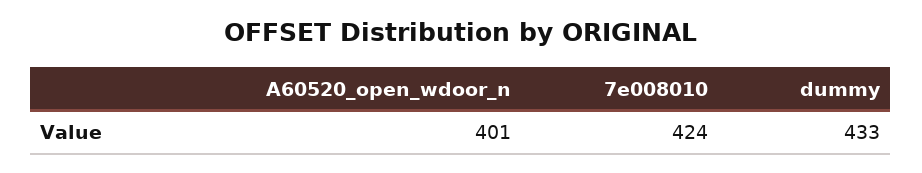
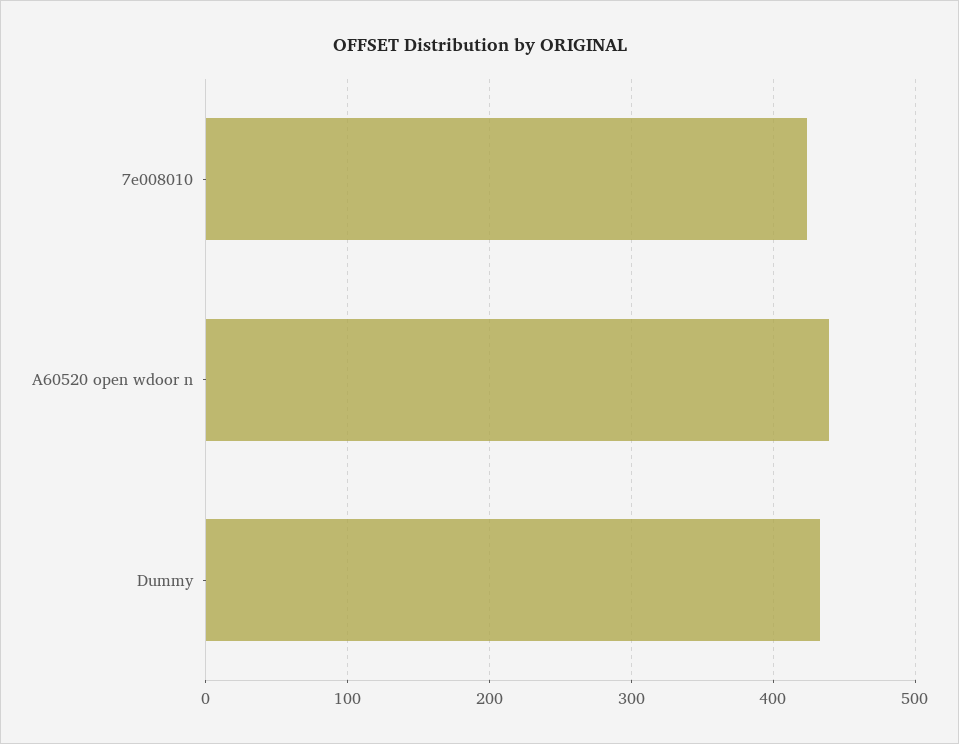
A60520_open_wdoor_n: 401 -> 440

